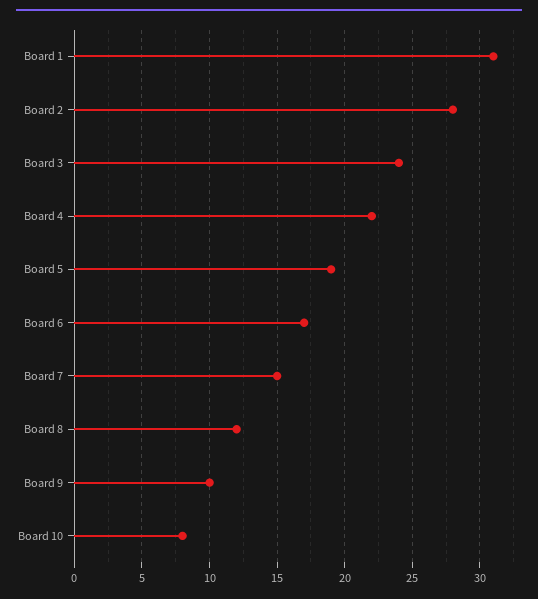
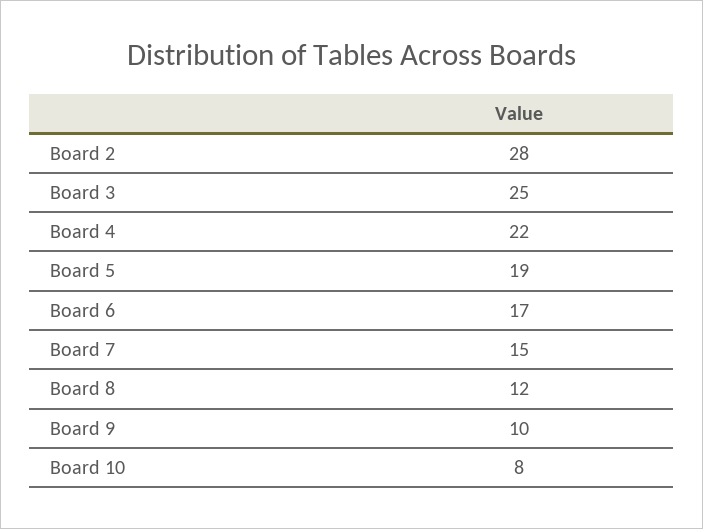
Board 1: 31 -> none
Board 3: 24 -> 25

